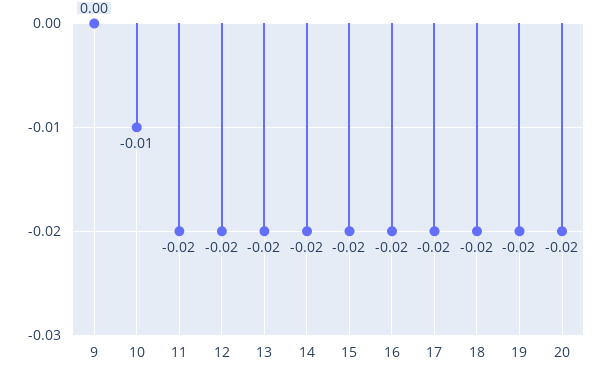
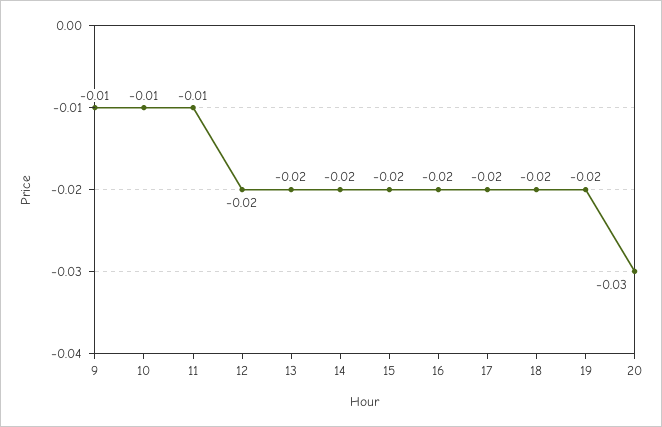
9: 0 -> -0.01
11: -0.02 -> -0.01
20: -0.02 -> -0.03

